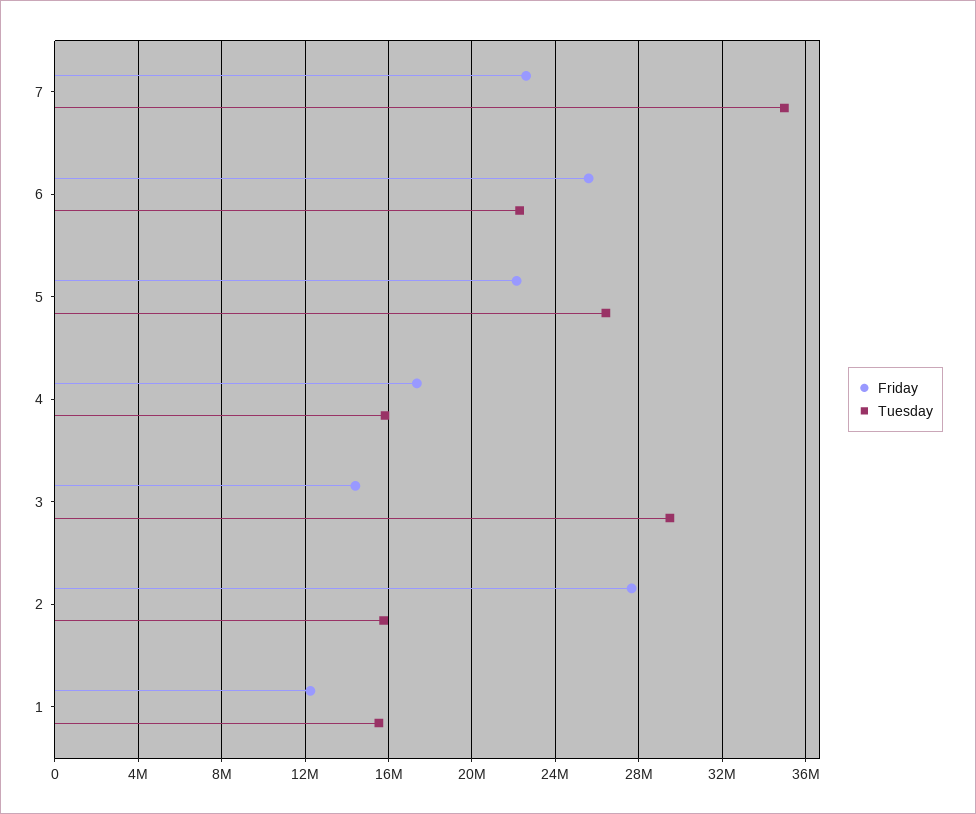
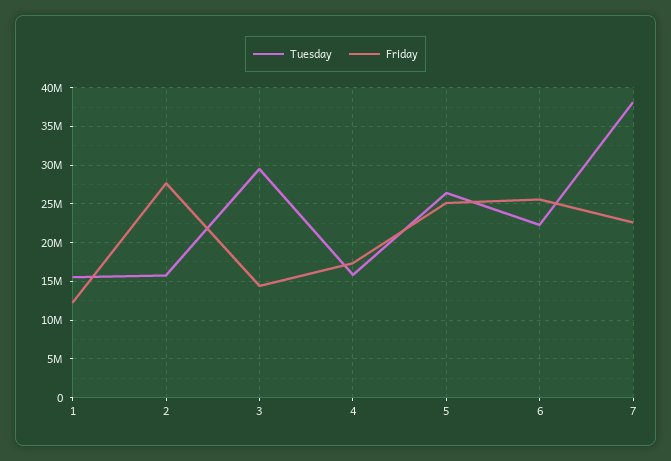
Tuesday, 7: 35000000 -> 38000000
Friday, 5: 22000000 -> 25000000

